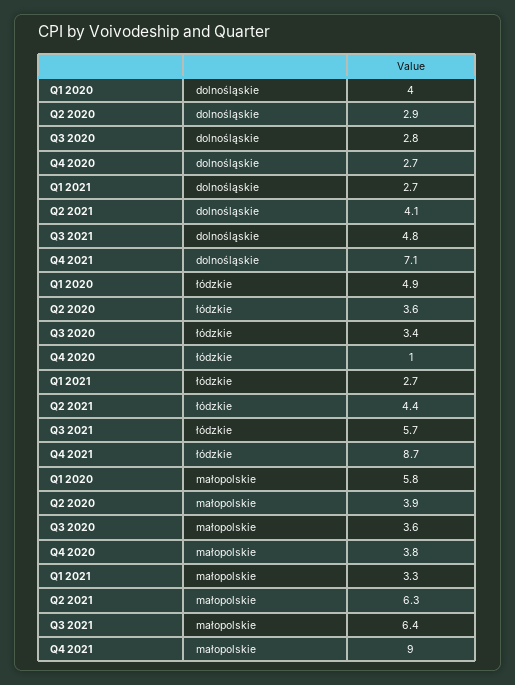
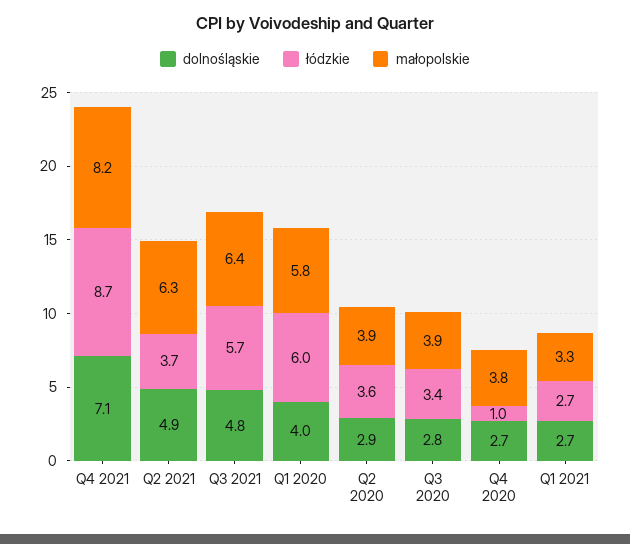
dolnośląskie, Q2 2021: 4.1 -> 4.9
łódzkie, Q1 2020: 4.9 -> 6
łódzkie, Q2 2021: 4.4 -> 3.7
małopolskie, Q3 2020: 3.6 -> 3.9
małopolskie, Q4 2021: 9 -> 8.2

